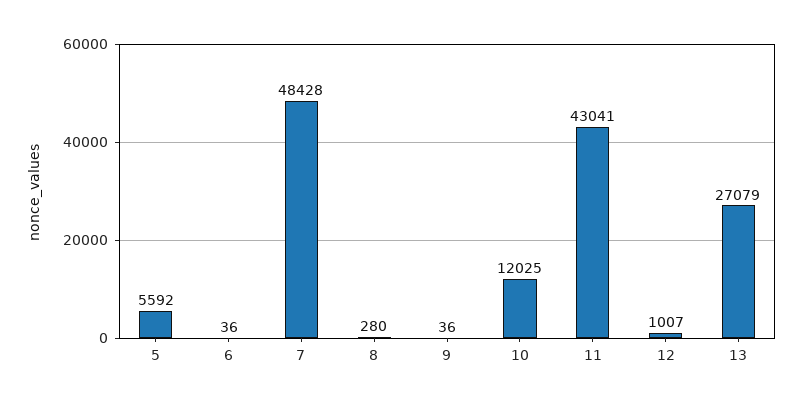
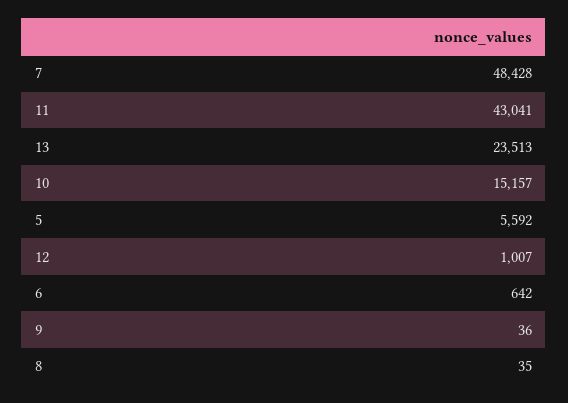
6: 36 -> 642
8: 280 -> 35
10: 12025 -> 15157
13: 27079 -> 23513

